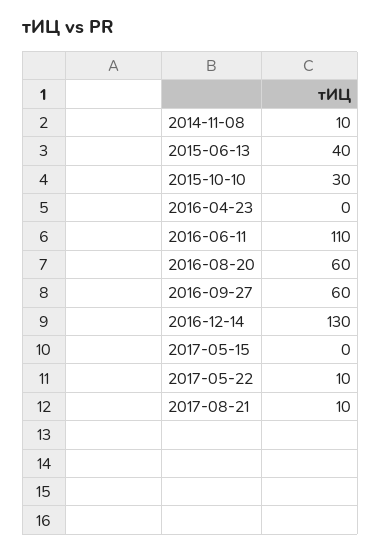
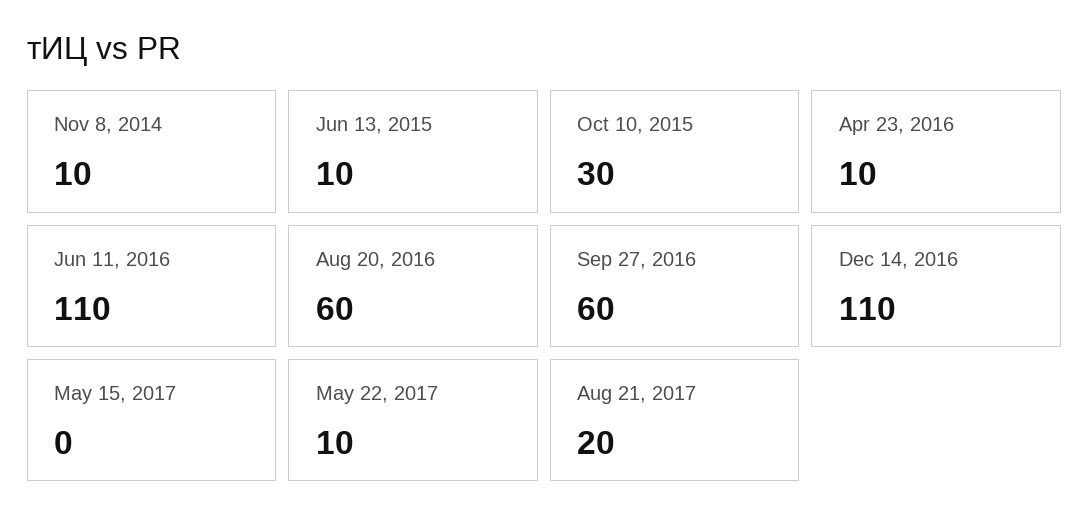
2015-06-13: 40 -> 10
2016-04-23: 0 -> 10
2016-12-14: 130 -> 110
2017-08-21: 10 -> 20

